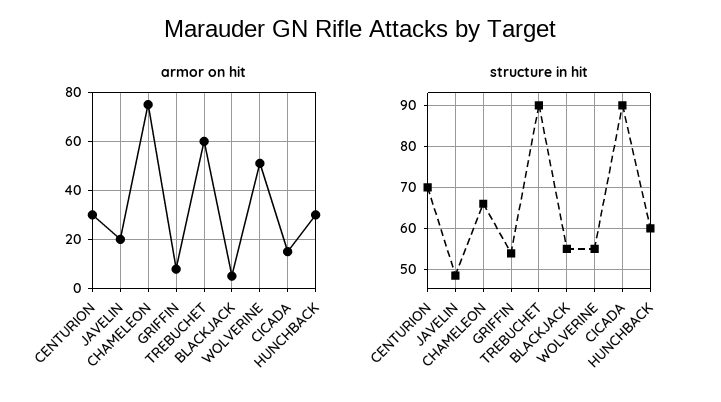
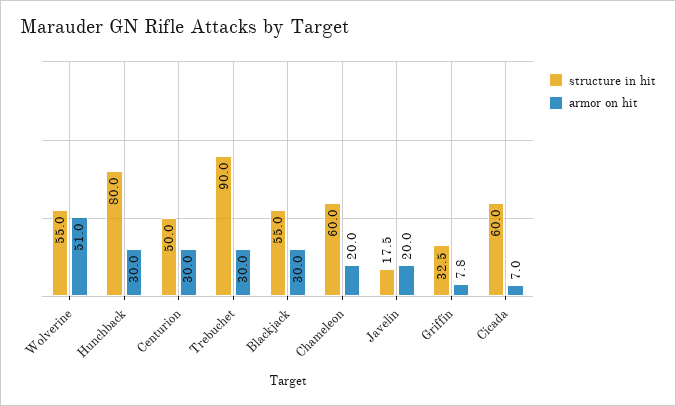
armor on hit, CHAMELEON: 75 -> 20
armor on hit, TREBUCHET: 60 -> 30
armor on hit, BLACKJACK: 5 -> 30
armor on hit, CICADA: 15 -> 7
structure in hit, CENTURION: 70 -> 50
structure in hit, JAVELIN: 48 -> 17.5
structure in hit, CHAMELEON: 66 -> 60
structure in hit, GRIFFIN: 54 -> 32.5
structure in hit, CICADA: 90 -> 60
structure in hit, HUNCHBACK: 60 -> 80

